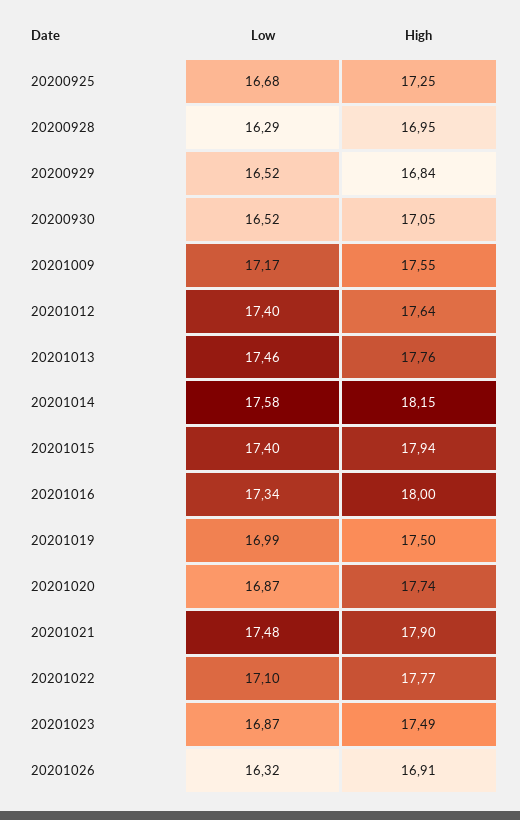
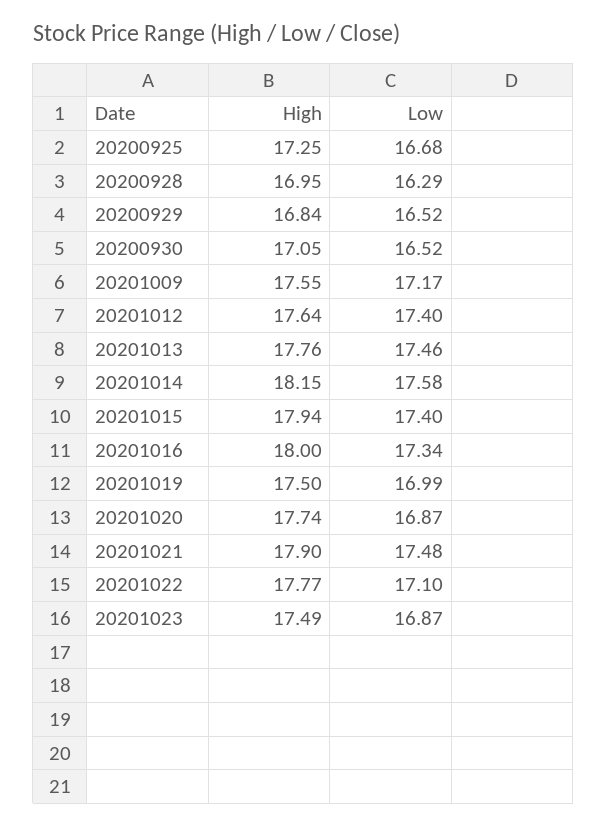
Low, 20201026: 16.32 -> none
High, 20201026: 16.91 -> none

